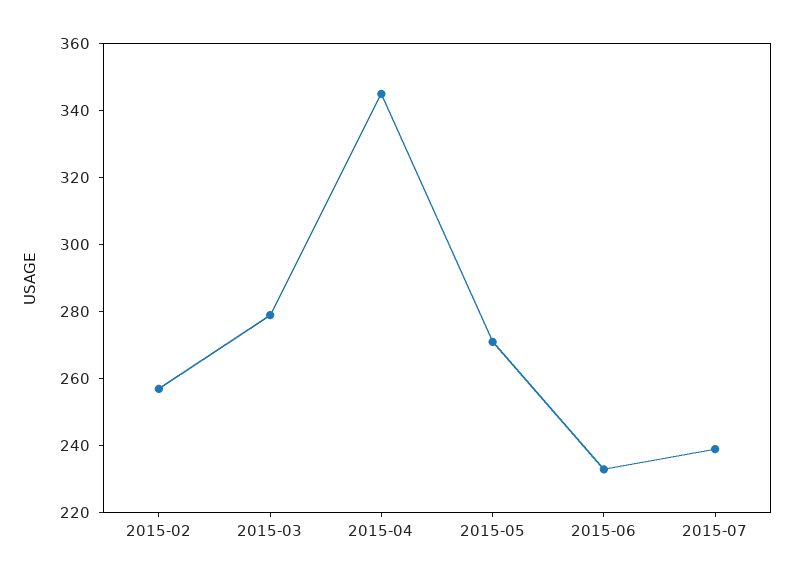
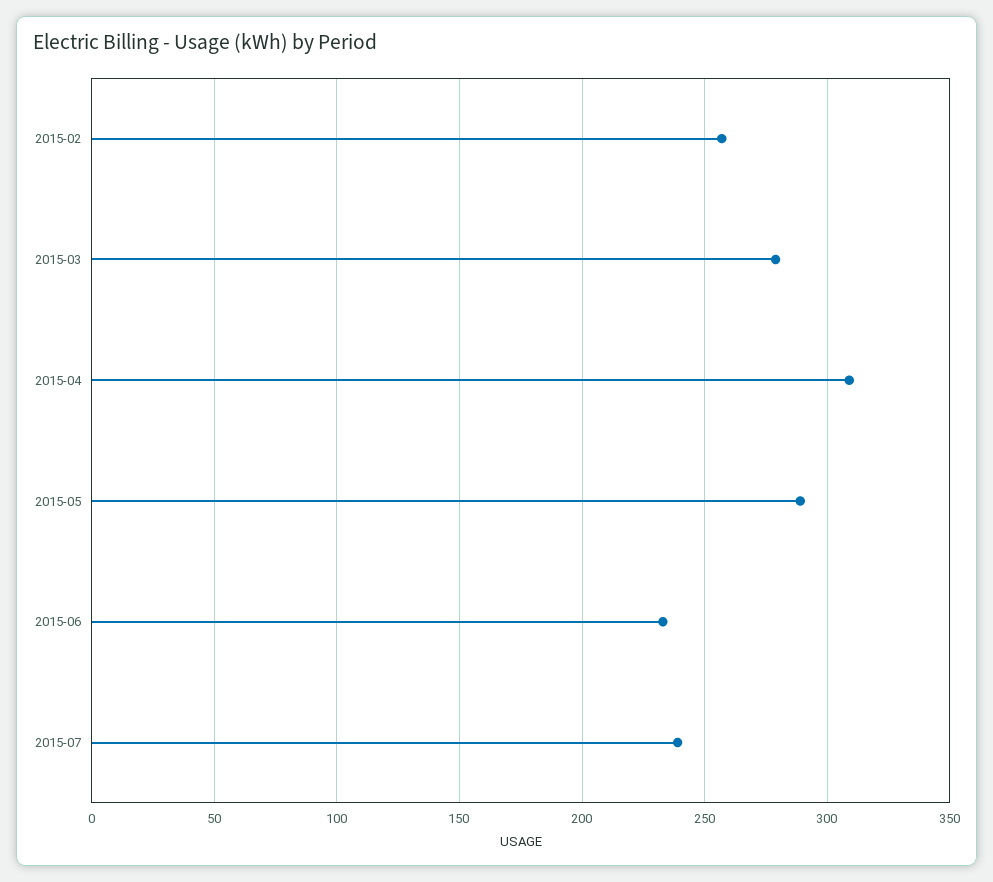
2015-04: 345 -> 310
2015-05: 270 -> 290

